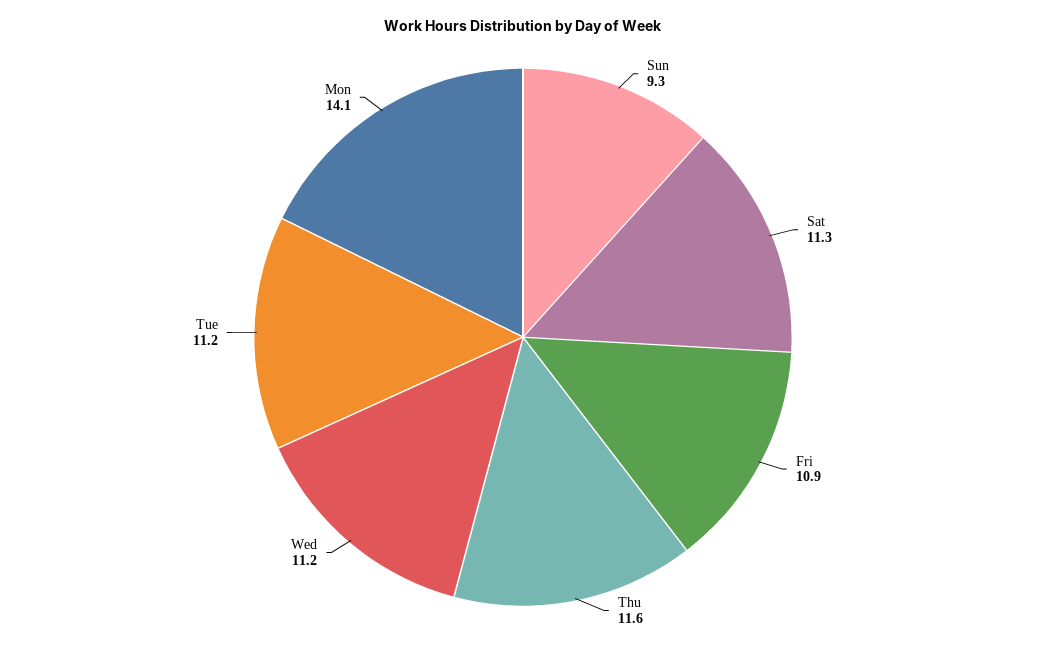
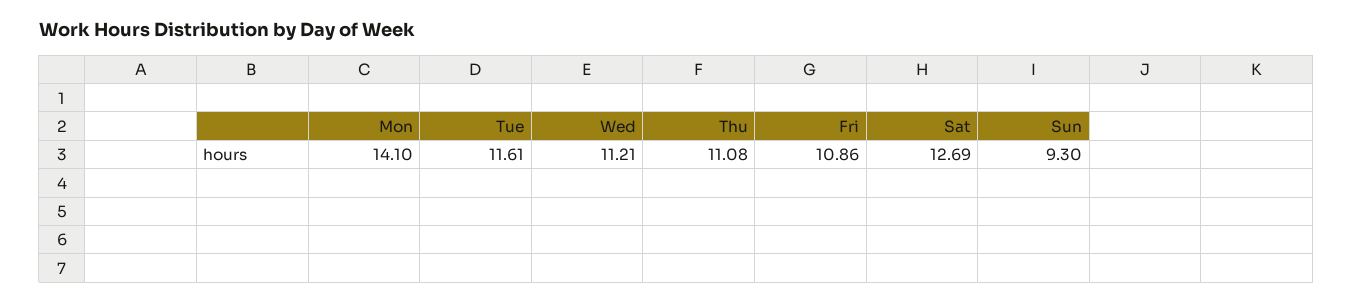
Sat: 11.3 -> 12.69
Thu: 11.6 -> 11.08
Tue: 11.2 -> 11.61

